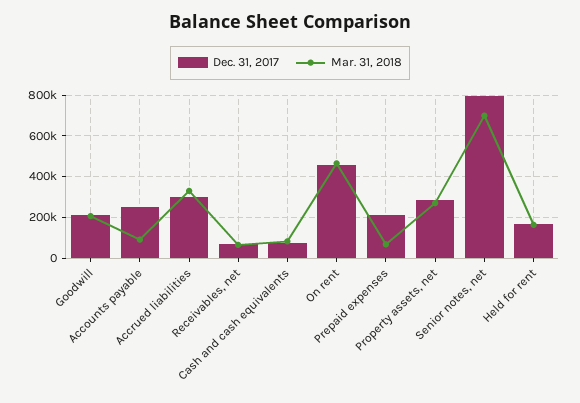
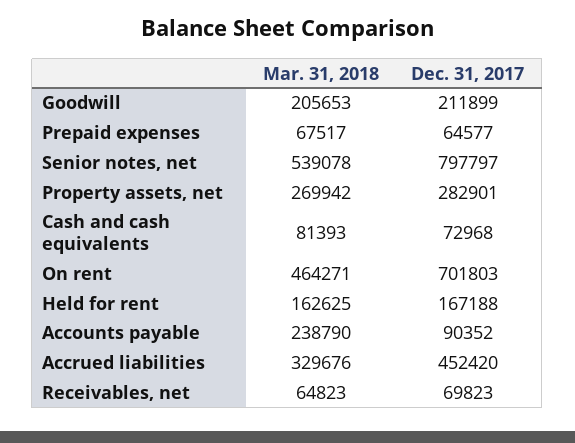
Dec. 31, 2017, Accounts payable: 250000 -> 90352
Mar. 31, 2018, Accounts payable: 100000 -> 238790
Dec. 31, 2017, Accrued liabilities: 300000 -> 452420
Dec. 31, 2017, On rent: 450000 -> 701803
Dec. 31, 2017, Prepaid expenses: 200000 -> 64577
Mar. 31, 2018, Senior notes, net: 700000 -> 539078

